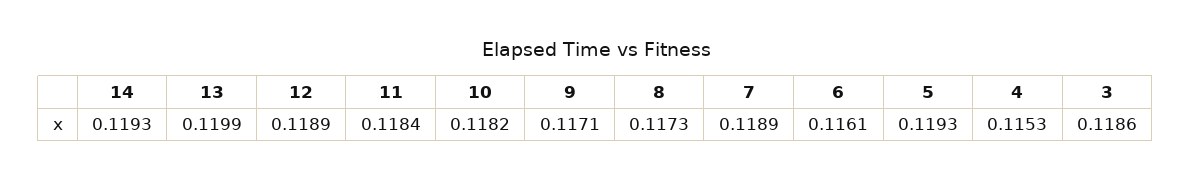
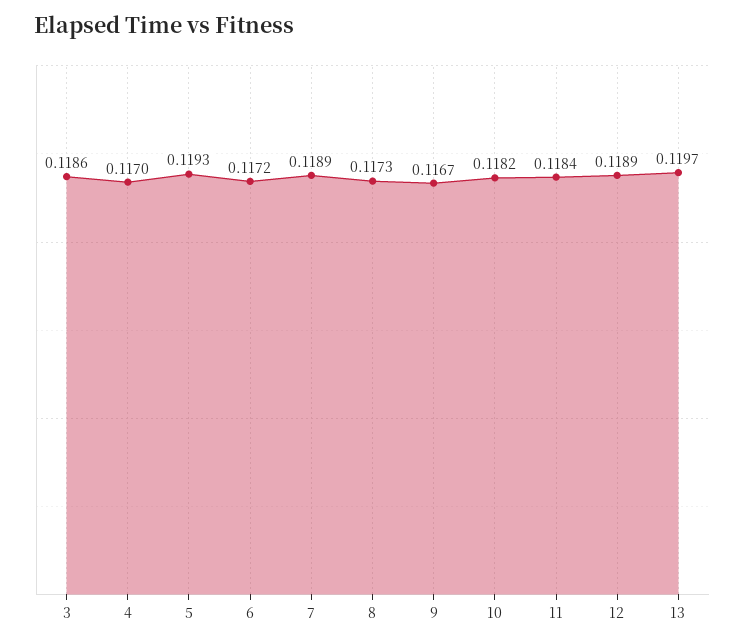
14: 0.1193 -> none
13: 0.1199 -> 0.1197
9: 0.1171 -> 0.1167
6: 0.1161 -> 0.1172
4: 0.1153 -> 0.117

